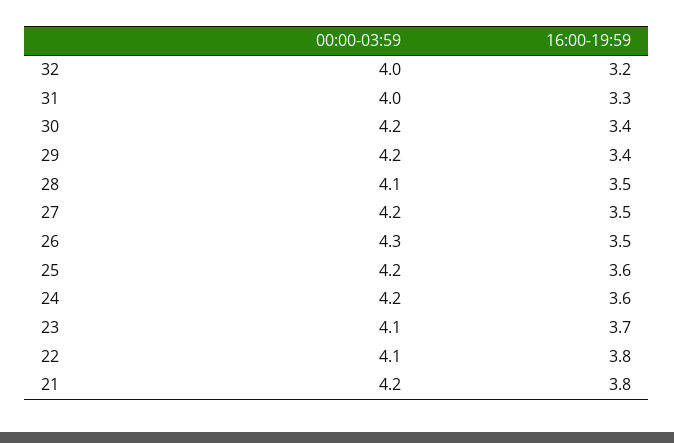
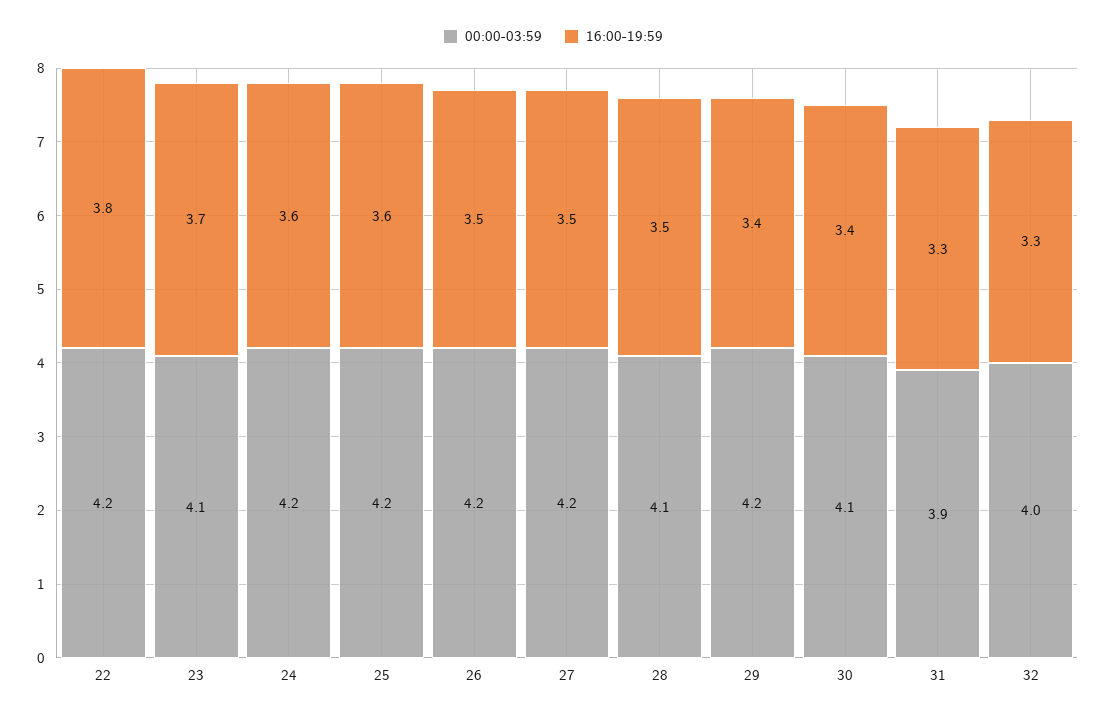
16:00-19:59, 32: 3.2 -> 3.3
00:00-03:59, 31: 4 -> 3.9
00:00-03:59, 30: 4.2 -> 4.1
00:00-03:59, 26: 4.3 -> 4.2
00:00-03:59, 22: 4.1 -> 4.2
00:00-03:59, 21: 4.2 -> none
16:00-19:59, 21: 3.8 -> none

